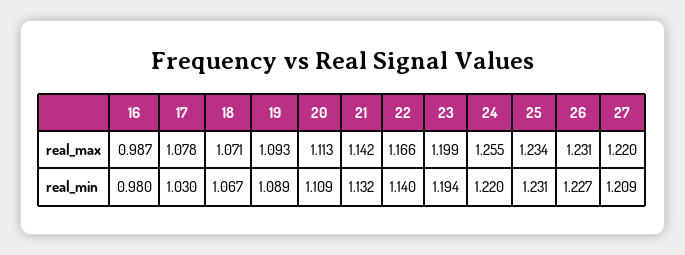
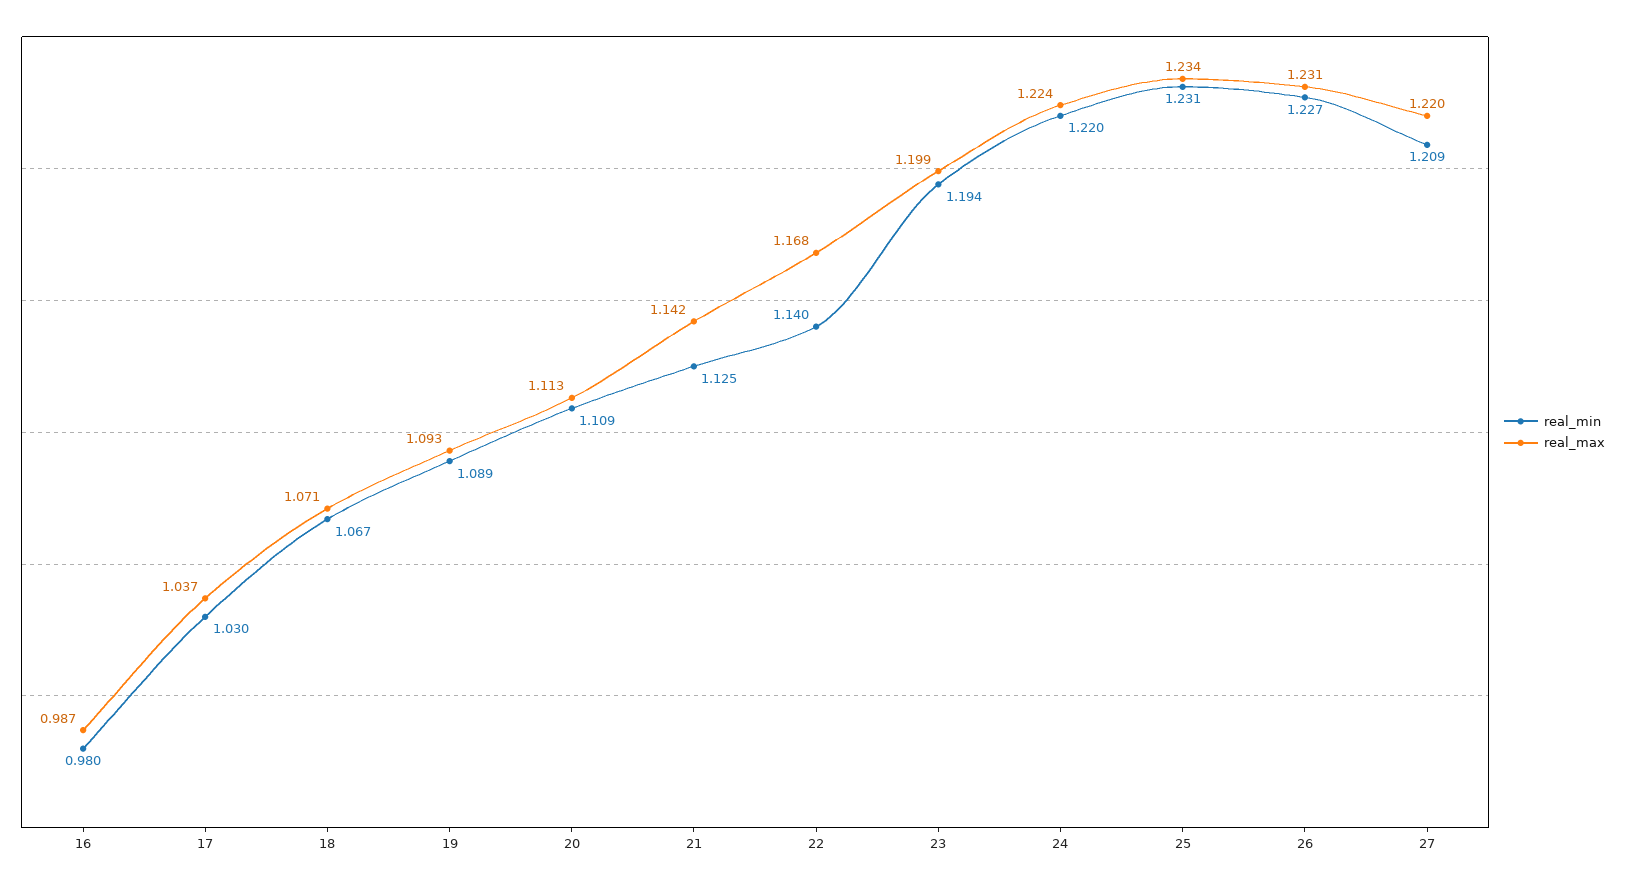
real_max, 17: 1.078 -> 1.037
real_max, 22: 1.166 -> 1.168
real_max, 24: 1.255 -> 1.224
real_min, 21: 1.132 -> 1.125

